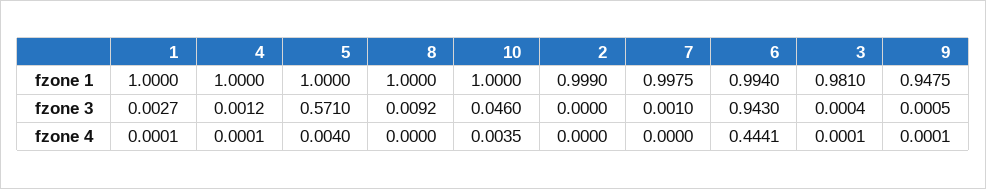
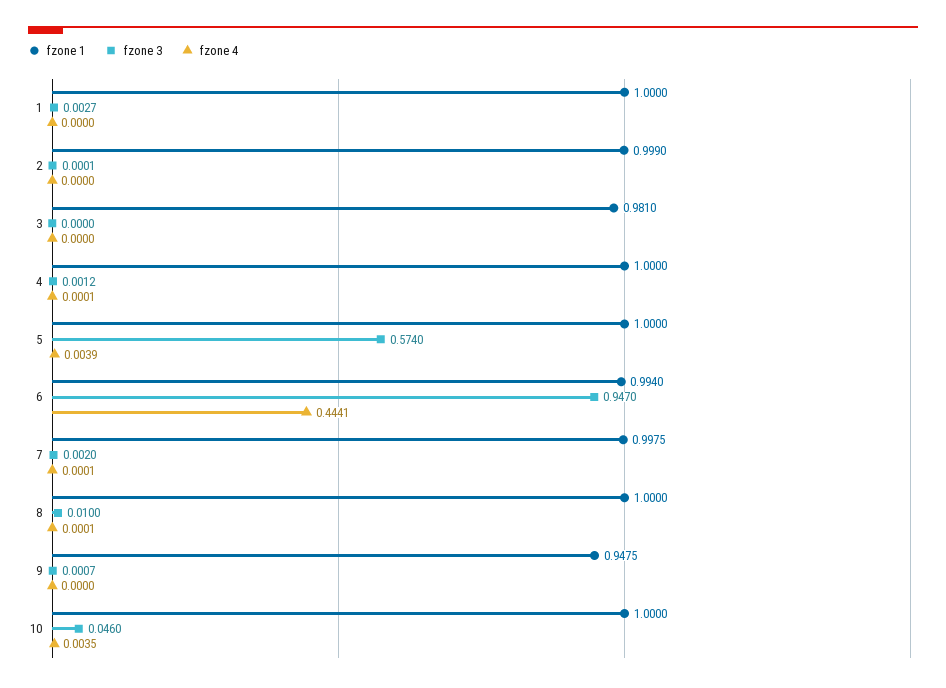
fzone 3, 5: 0.571 -> 0.574
fzone 3, 8: 0.0092 -> 0.01
fzone 3, 2: 0 -> 0.0001
fzone 3, 7: 0.001 -> 0.002
fzone 3, 6: 0.943 -> 0.947
fzone 3, 3: 0.0004 -> 0
fzone 3, 9: 0.0005 -> 0.0007
fzone 4, 1: 0.0001 -> 0
fzone 4, 5: 0.004 -> 0.0039
fzone 4, 8: 0 -> 0.0001
fzone 4, 7: 0 -> 0.0001
fzone 4, 3: 0.0001 -> 0
fzone 4, 9: 0.0001 -> 0

